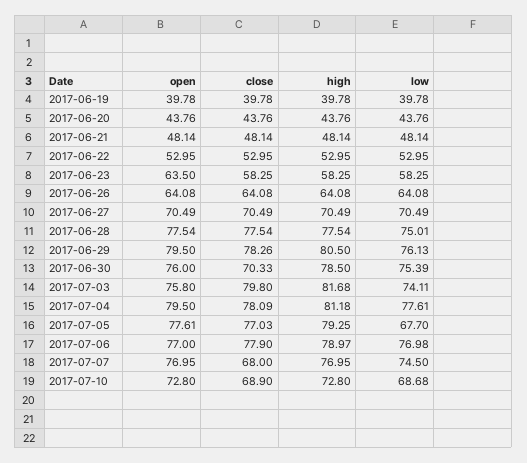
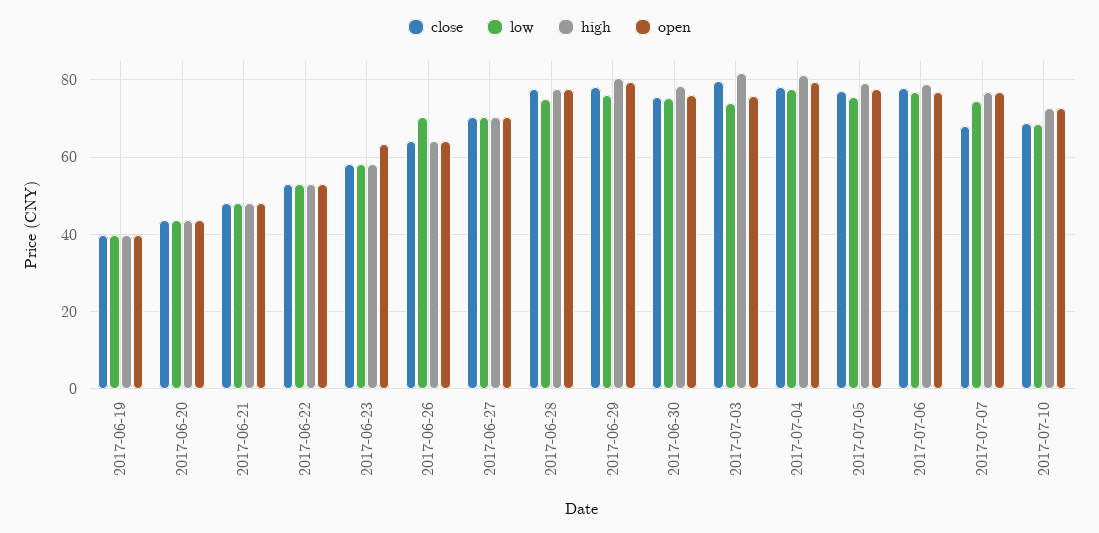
low, 2017-06-26: 64.08 -> 70
close, 2017-06-30: 70.33 -> 76
low, 2017-07-05: 67.7 -> 76

